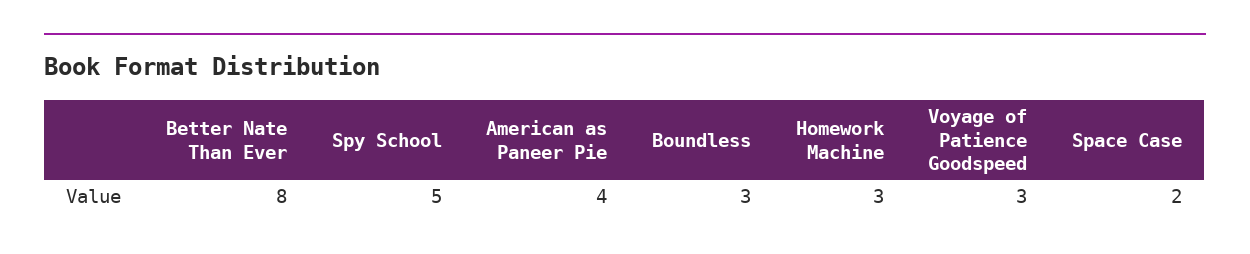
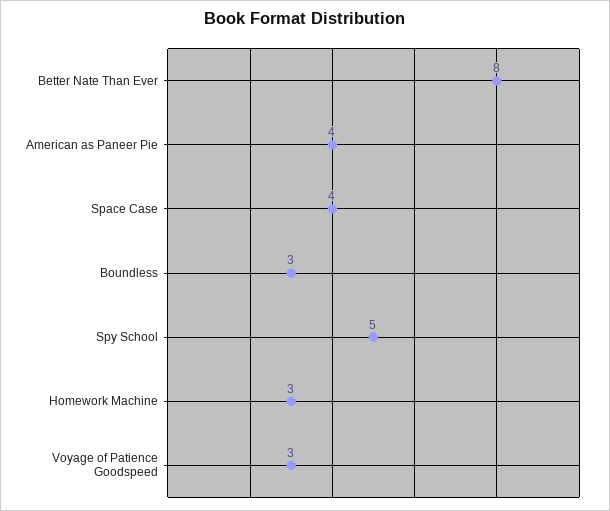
Space Case: 2 -> 4

